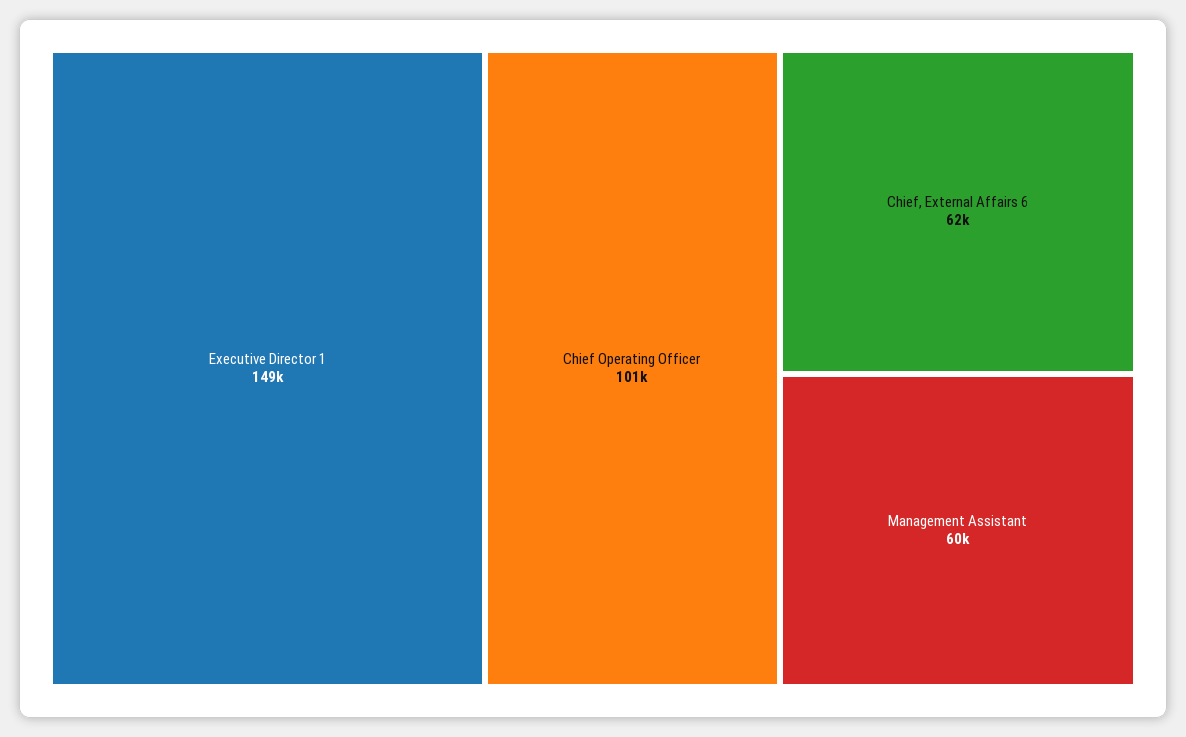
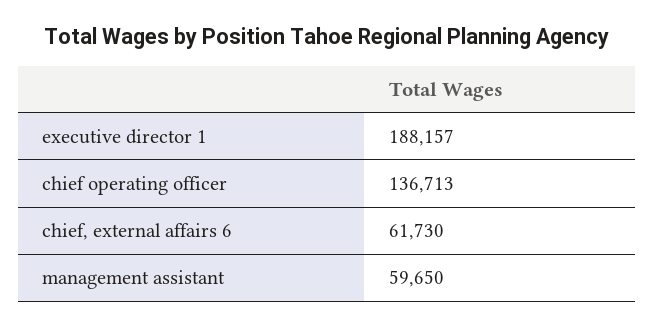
Executive Director 1: 149000 -> 188157
Chief Operating Officer: 101000 -> 136713

